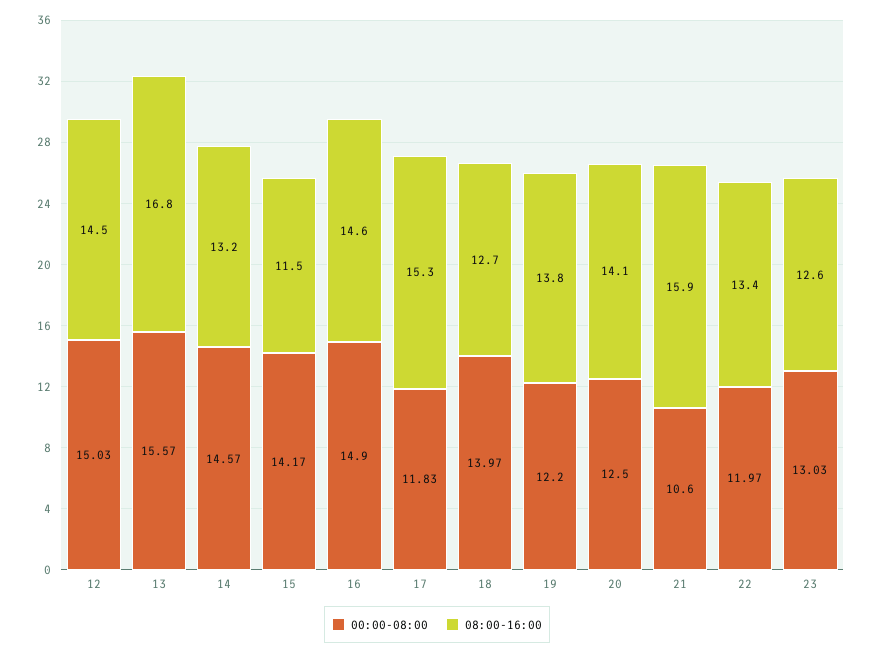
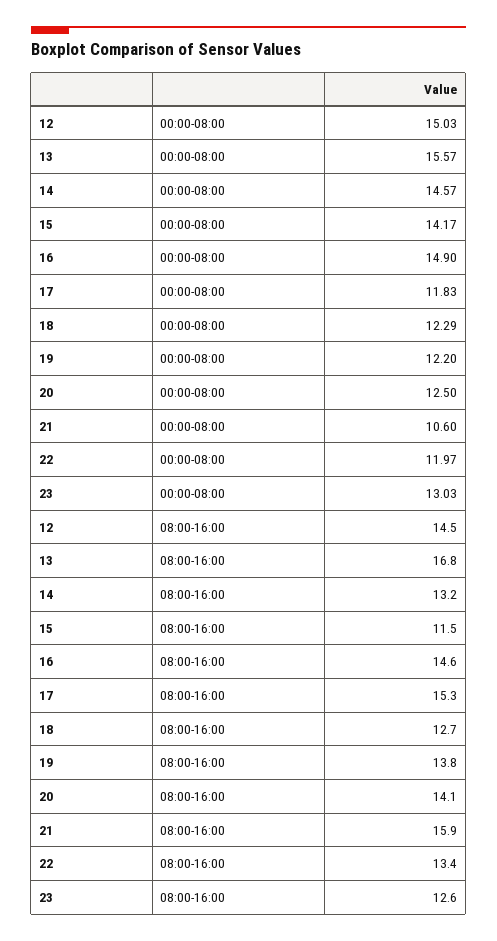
00:00-08:00, 18: 13.97 -> 12.29

